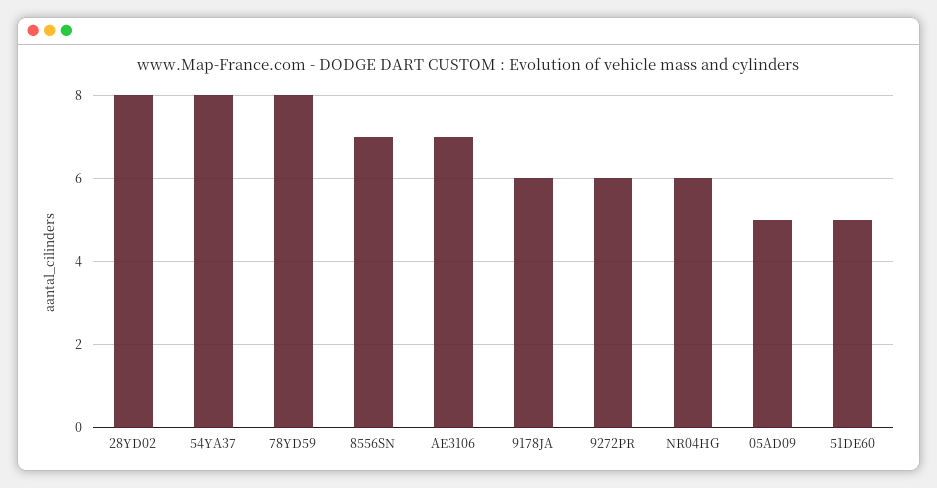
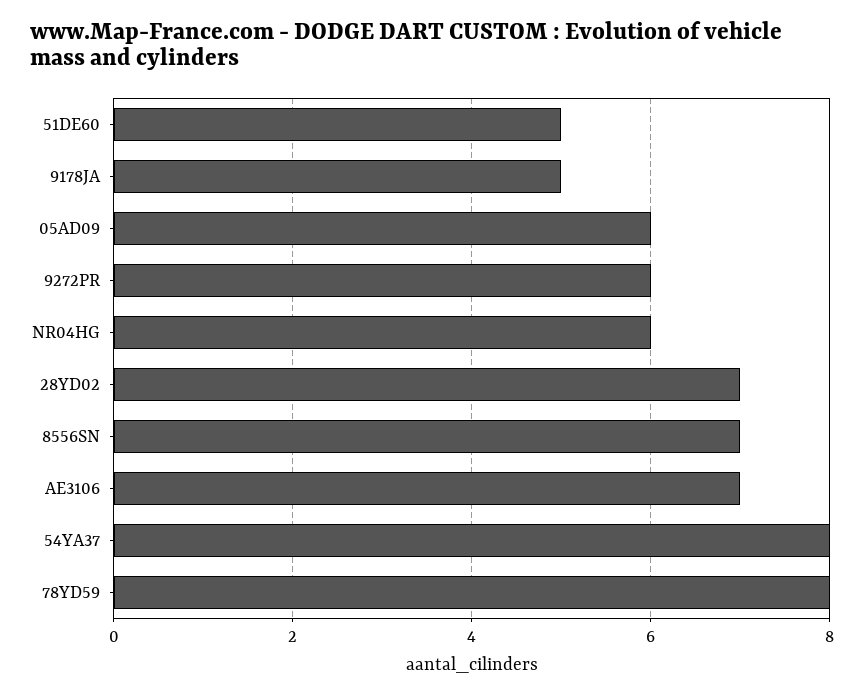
28YD02: 8 -> 7
9178JA: 6 -> 5
05AD09: 5 -> 6

